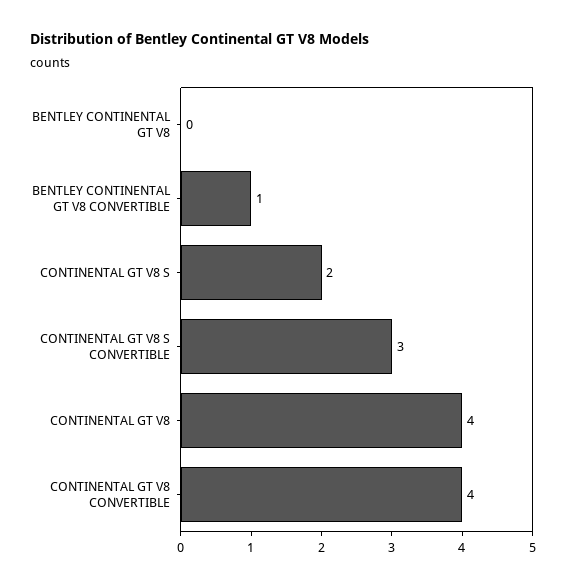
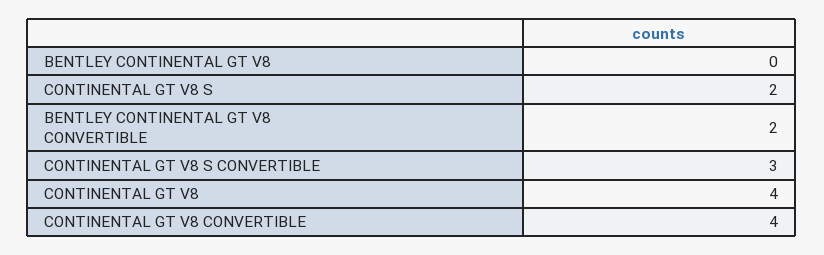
BENTLEY CONTINENTAL GT V8 CONVERTIBLE: 1 -> 2

